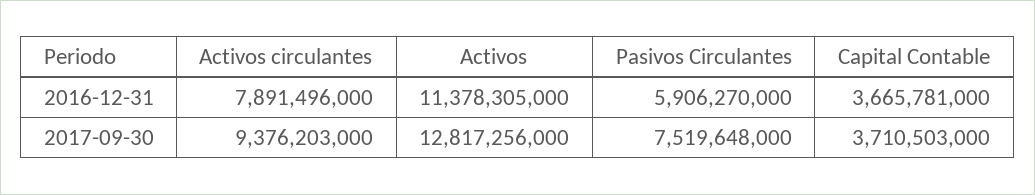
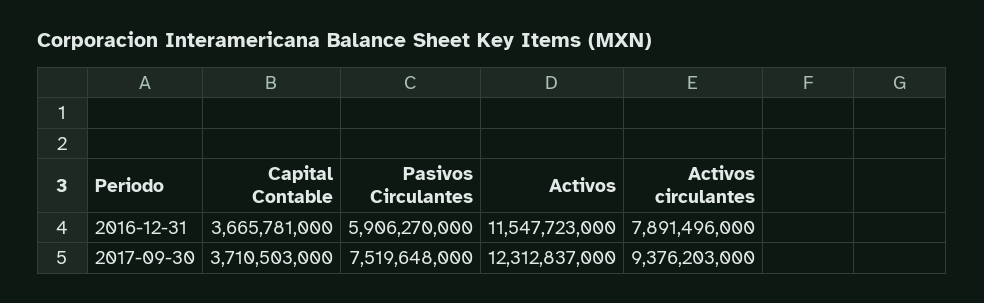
Activos, 2016-12-31: 11378305000 -> 11547723000
Activos, 2017-09-30: 12817256000 -> 12312837000

